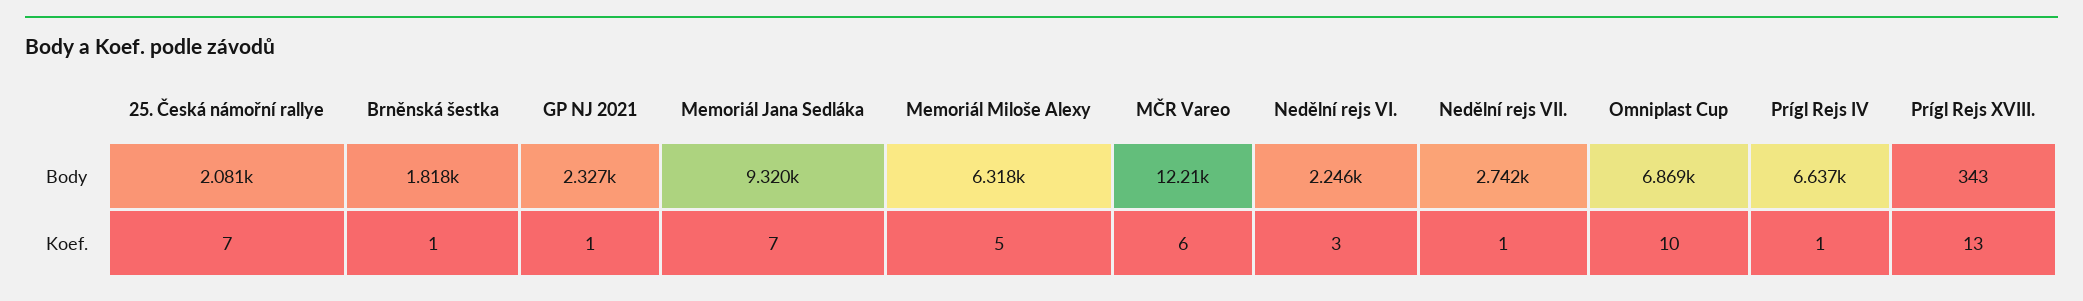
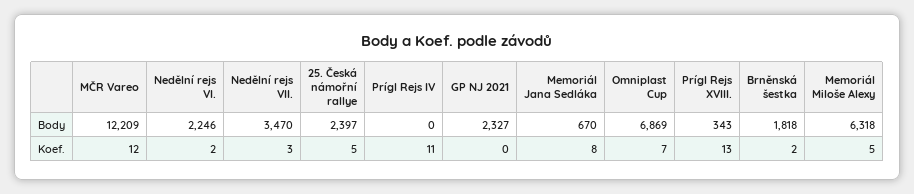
25. Česká námořní rallye, Body: 2081 -> 2397
Memoriál Jana Sedláka, Body: 9320 -> 670
Nedělní rejs VII., Body: 2742 -> 3470
Prígl Rejs IV, Body: 6637 -> 0
25. Česká námořní rallye, Koef.: 7 -> 5
Brněnská šestka, Koef.: 1 -> 2
GP NJ 2021, Koef.: 1 -> 0
Memoriál Jana Sedláka, Koef.: 7 -> 8
MČR Vareo, Koef.: 6 -> 12
Nedělní rejs VI., Koef.: 3 -> 2
Nedělní rejs VII., Koef.: 1 -> 3
Omniplast Cup, Koef.: 10 -> 7
Prígl Rejs IV, Koef.: 1 -> 11

